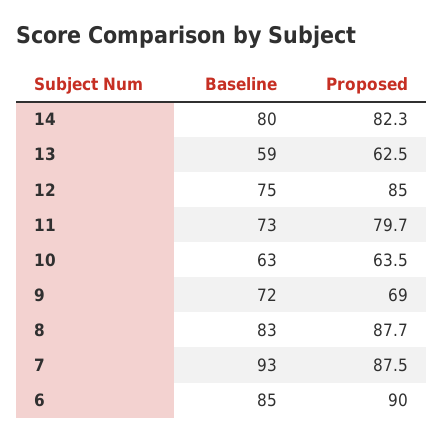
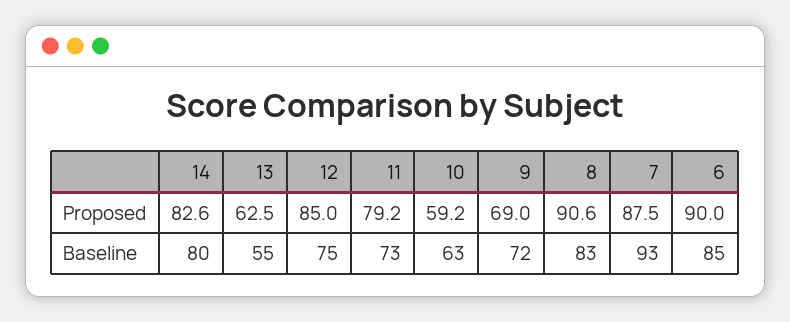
Proposed, 14: 82.3 -> 82.6
Baseline, 13: 59 -> 55
Proposed, 11: 79.7 -> 79.2
Proposed, 10: 63.5 -> 59.2
Proposed, 8: 87.7 -> 90.6

